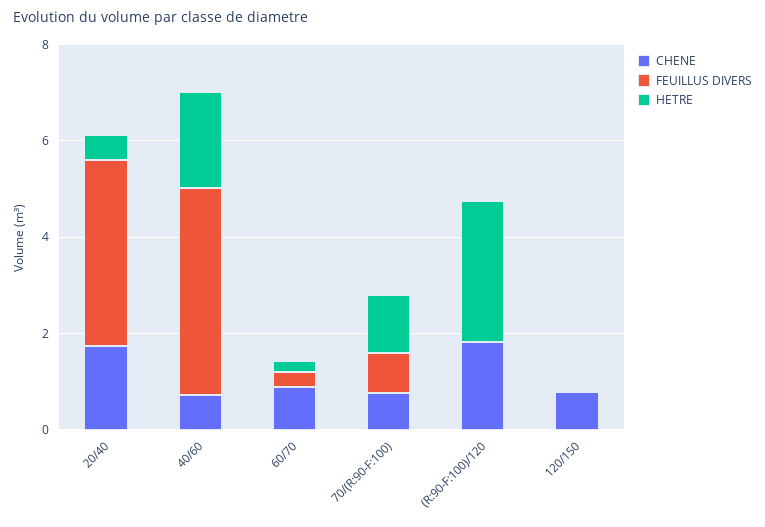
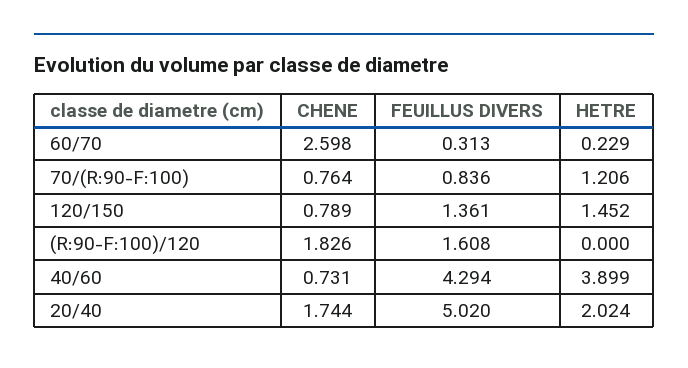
FEUILLUS DIVERS, 20/40: 4 -> 5.02
HETRE, 20/40: 0.5 -> 2.024
HETRE, 40/60: 2 -> 3.899
CHENE, 60/70: 1 -> 2.598
FEUILLUS DIVERS, (R:90-F:100)/120: 0 -> 1.608
HETRE, (R:90-F:100)/120: 3 -> 0
FEUILLUS DIVERS, 120/150: 0 -> 1.361
HETRE, 120/150: 0 -> 1.452

